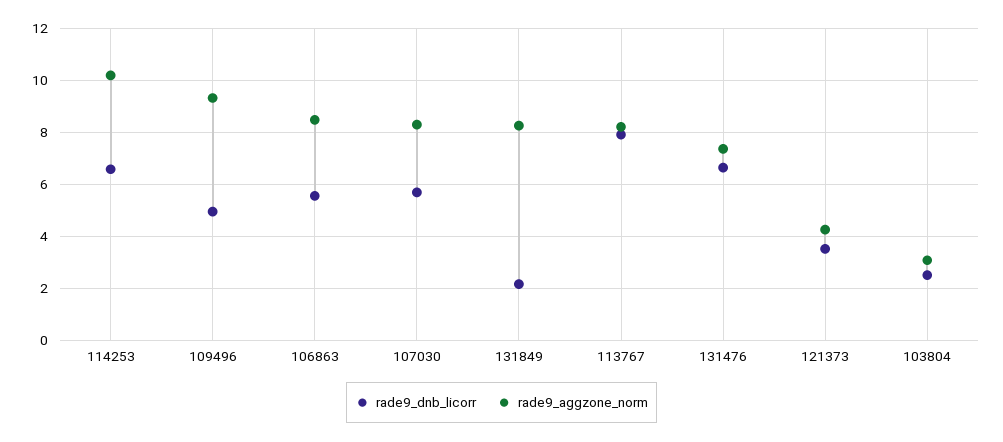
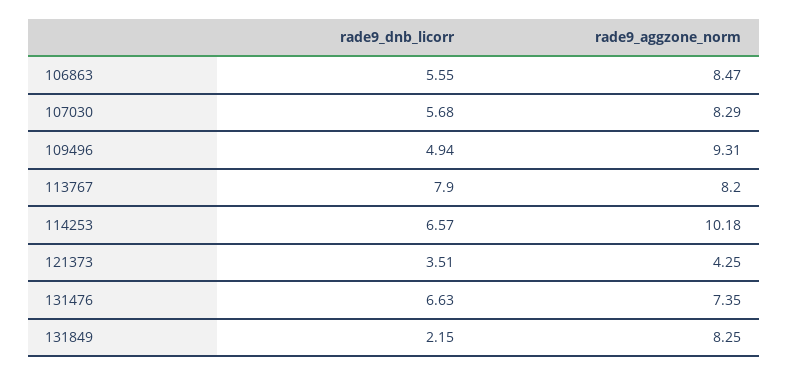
rade9_dnb_licorr, 103804: 2.5 -> none
rade9_aggzone_norm, 103804: 3 -> none

